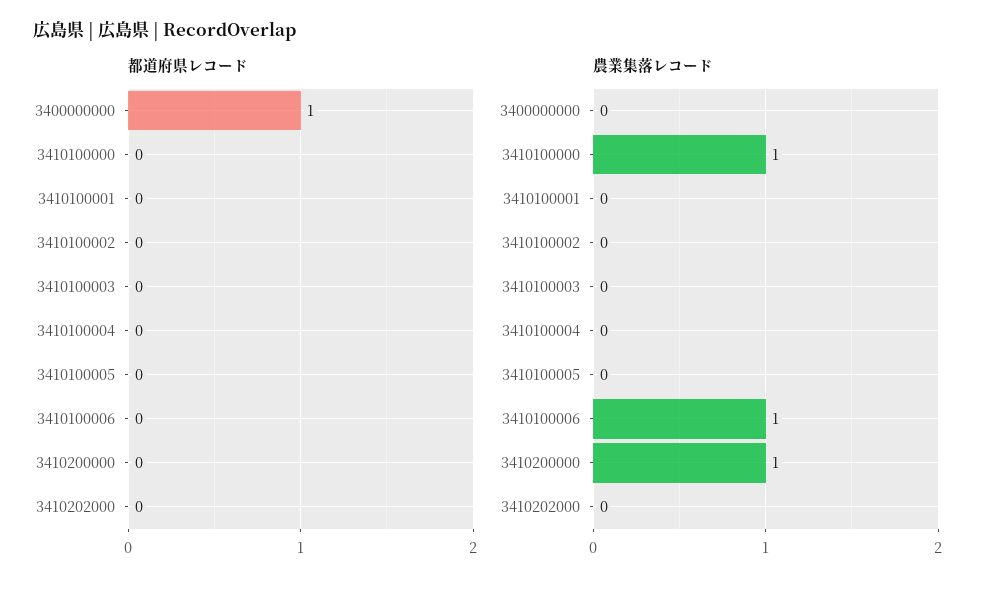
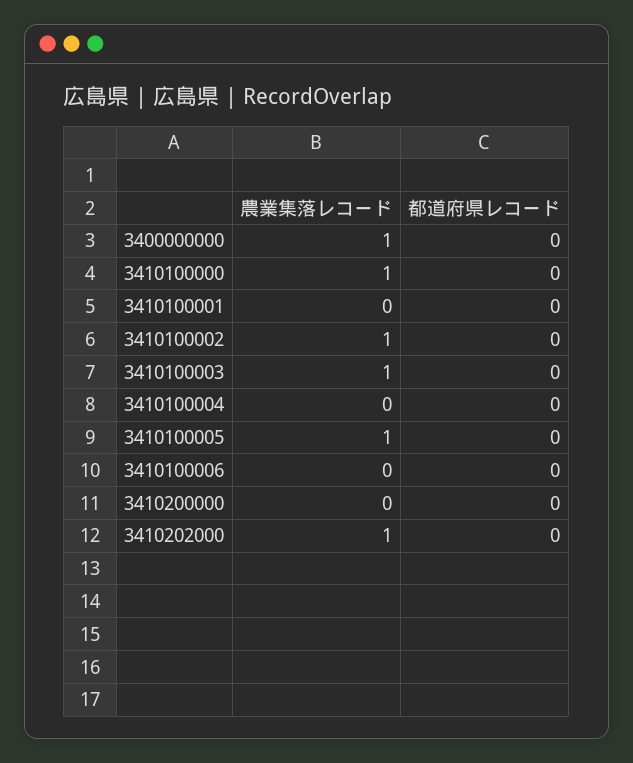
都道府県レコード, 3400000000: 1 -> 0
農業集落レコード, 3400000000: 0 -> 1
農業集落レコード, 3410100002: 0 -> 1
農業集落レコード, 3410100003: 0 -> 1
農業集落レコード, 3410100005: 0 -> 1
農業集落レコード, 3410100006: 1 -> 0
農業集落レコード, 3410200000: 1 -> 0
農業集落レコード, 3410202000: 0 -> 1

